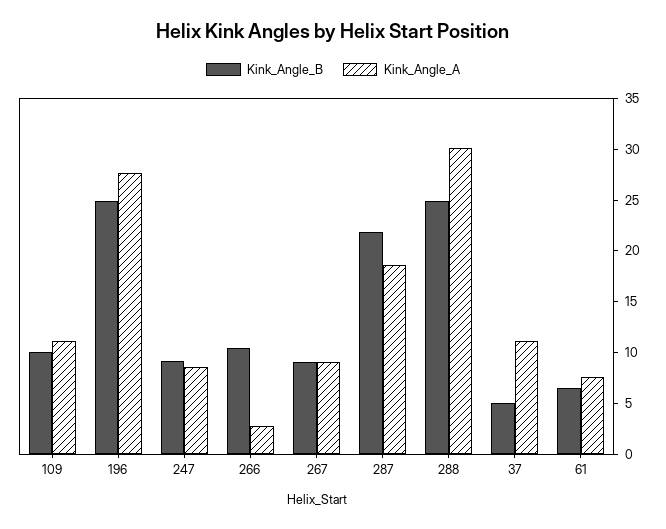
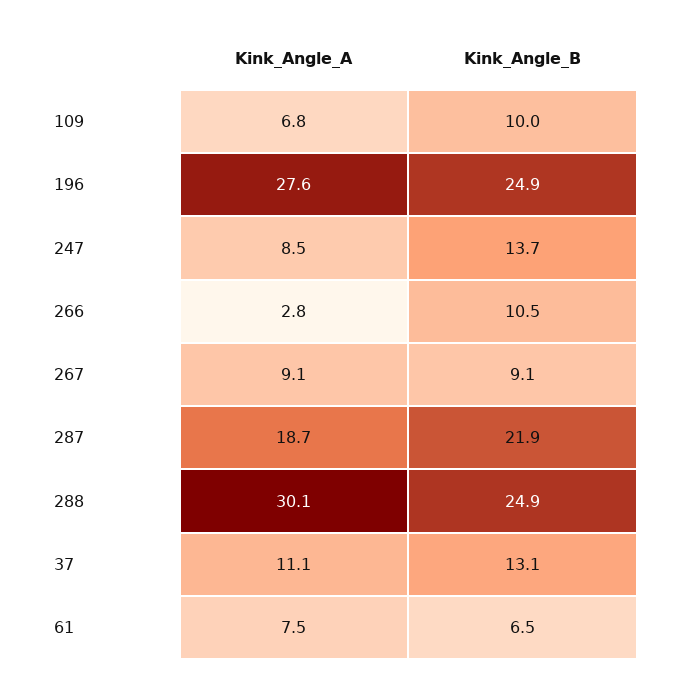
Kink_Angle_A, 109: 11 -> 6.8
Kink_Angle_B, 247: 9 -> 13.7
Kink_Angle_B, 37: 5 -> 13.1

